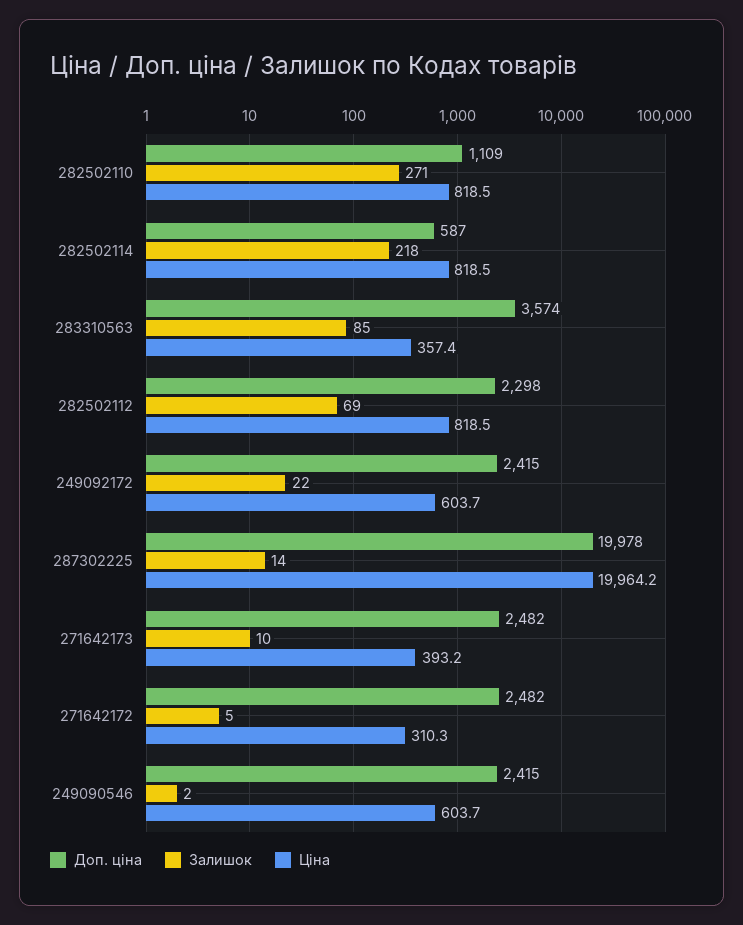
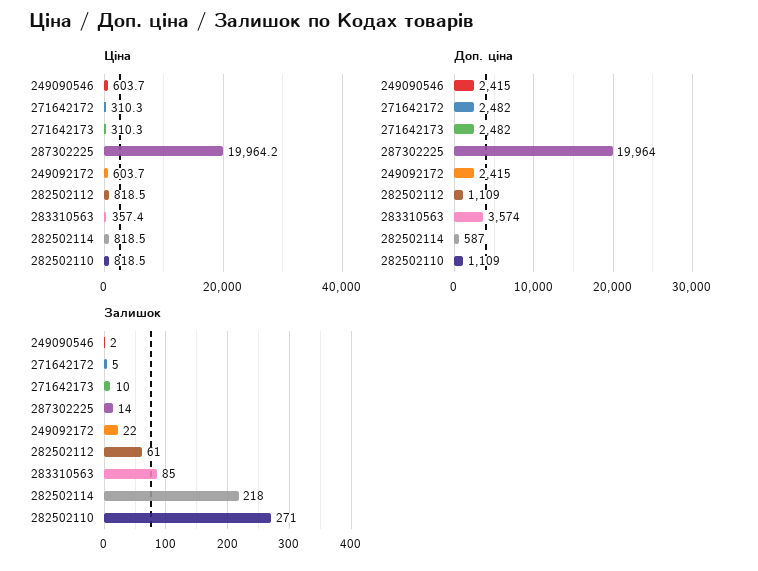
Доп. ціна, 282502112: 2298 -> 1109
Залишок, 282502112: 69 -> 61
Доп. ціна, 287302225: 19978 -> 19964
Ціна, 271642173: 393.2 -> 310.3

